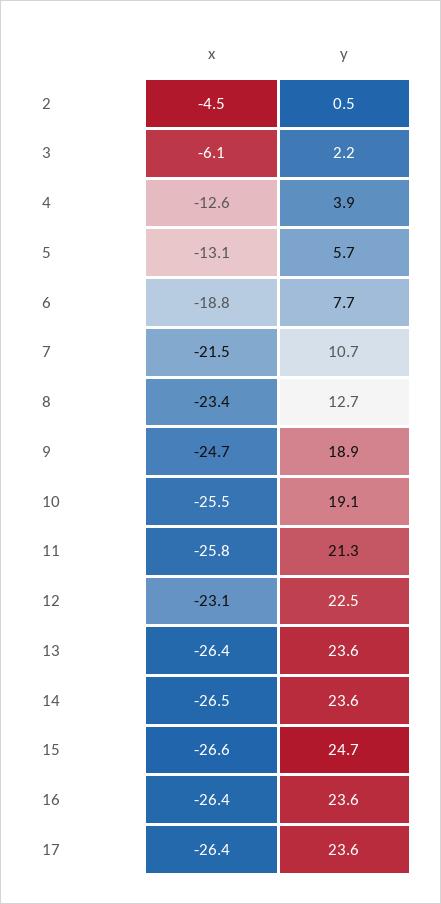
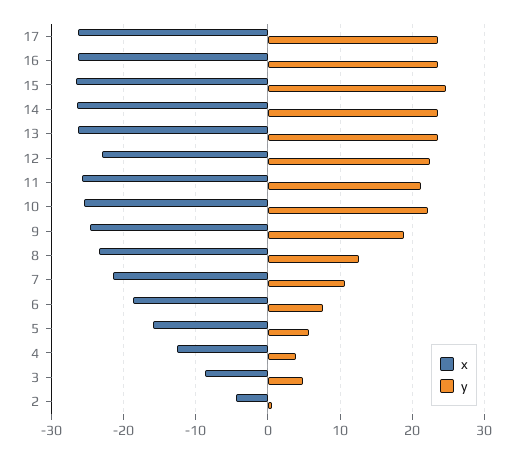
x, 3: -6.1 -> -9
y, 3: 2.2 -> 5
x, 5: -13.1 -> -16
y, 10: 19.1 -> 22

